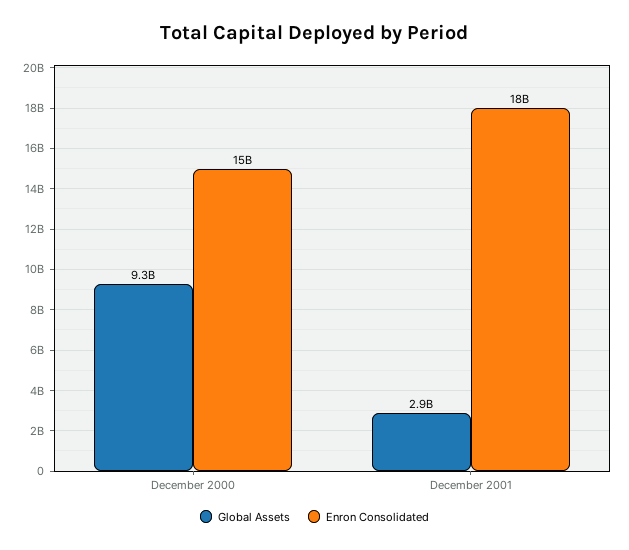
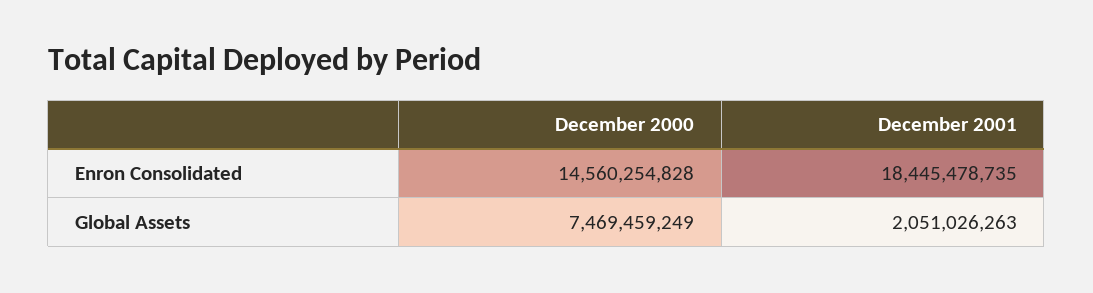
Global Assets, December 2000: 9300000000 -> 7469459249
Global Assets, December 2001: 2900000000 -> 2051026263

